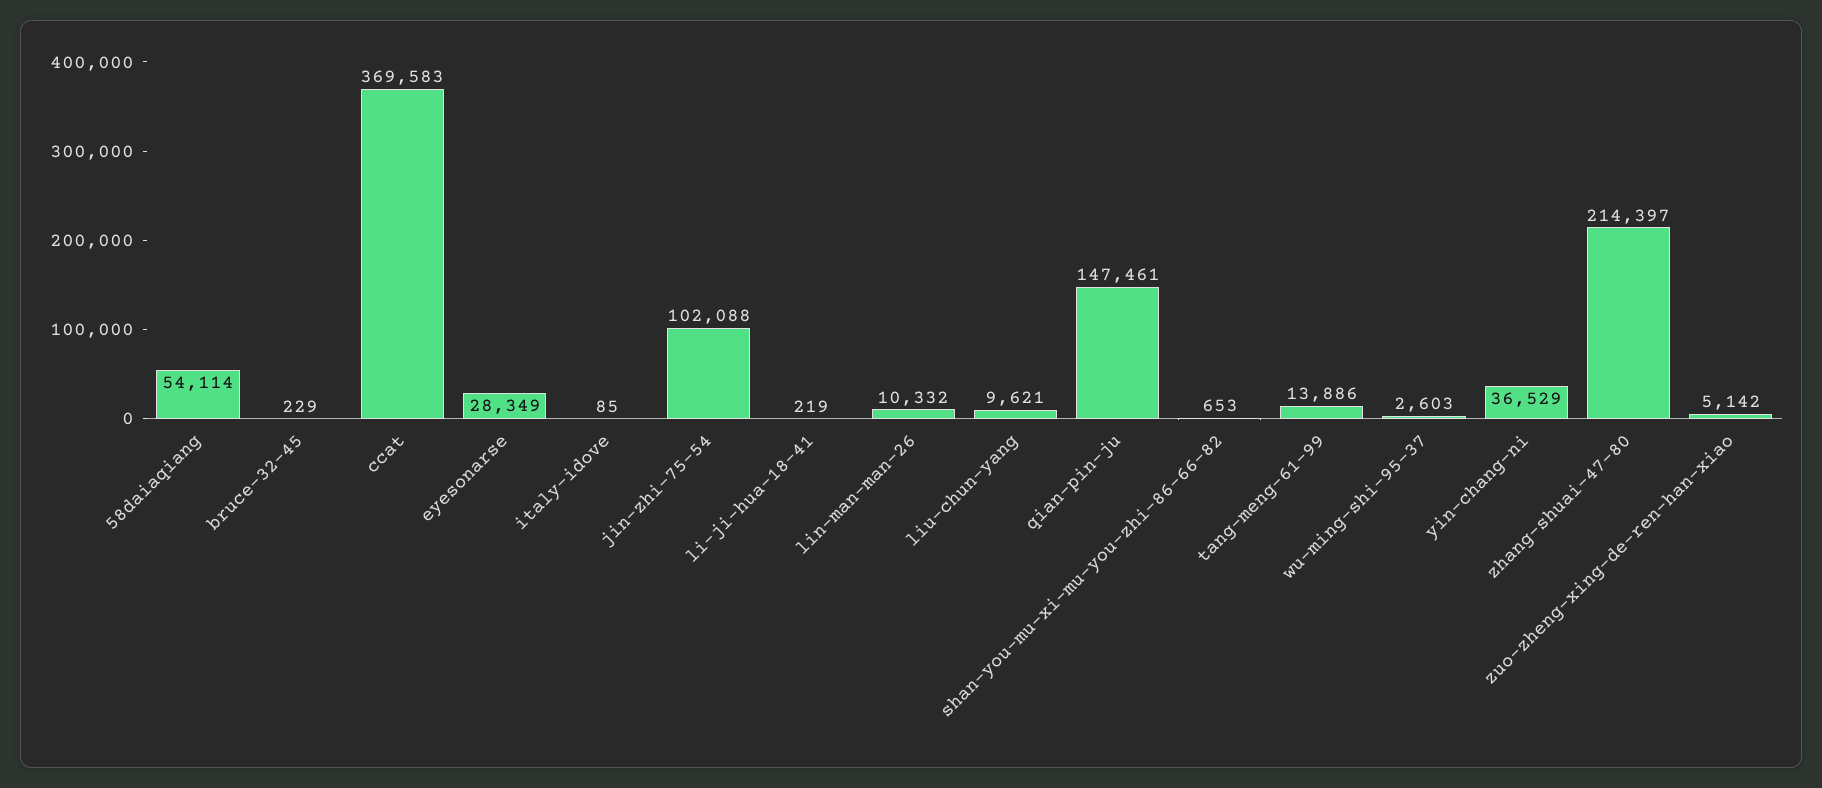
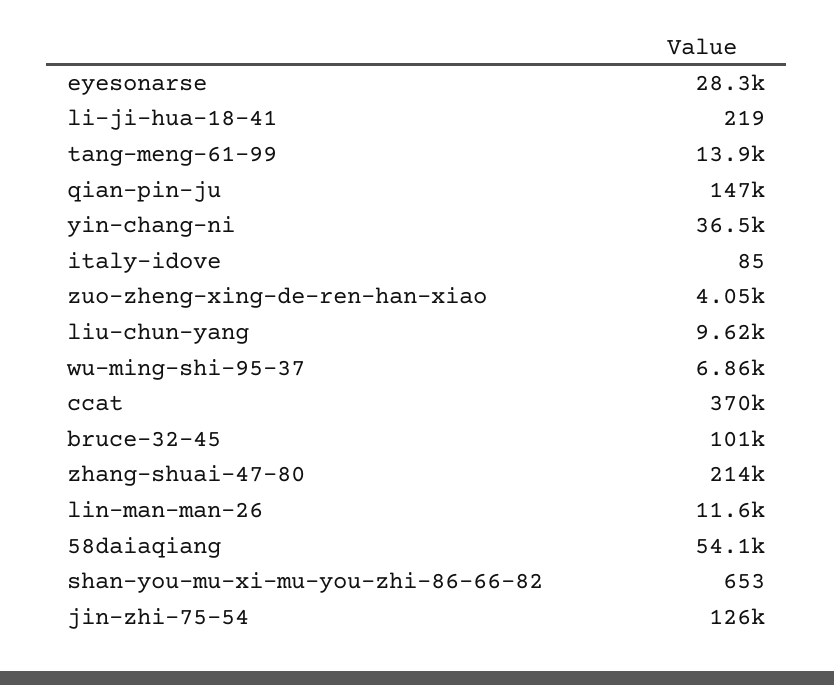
bruce-32-45: 229 -> 101000
jin-zhi-75-54: 102088 -> 126000
lin-man-man-26: 10332 -> 11600
wu-ming-shi-95-37: 2603 -> 6860
zuo-zheng-xing-de-ren-han-xiao: 5142 -> 4050

